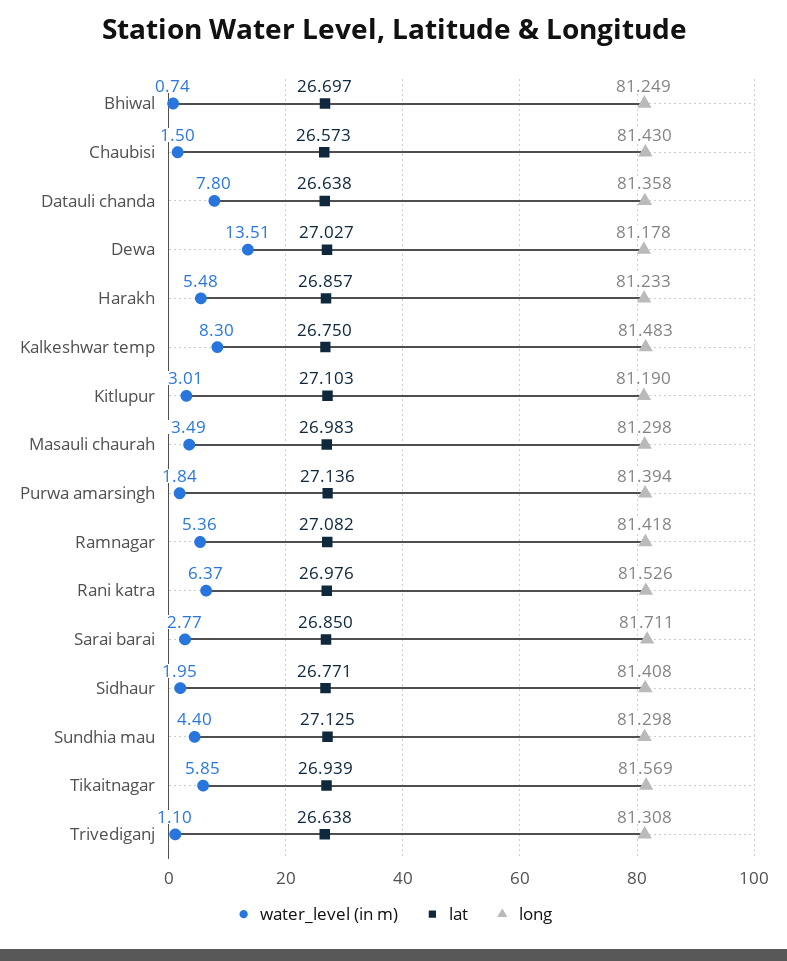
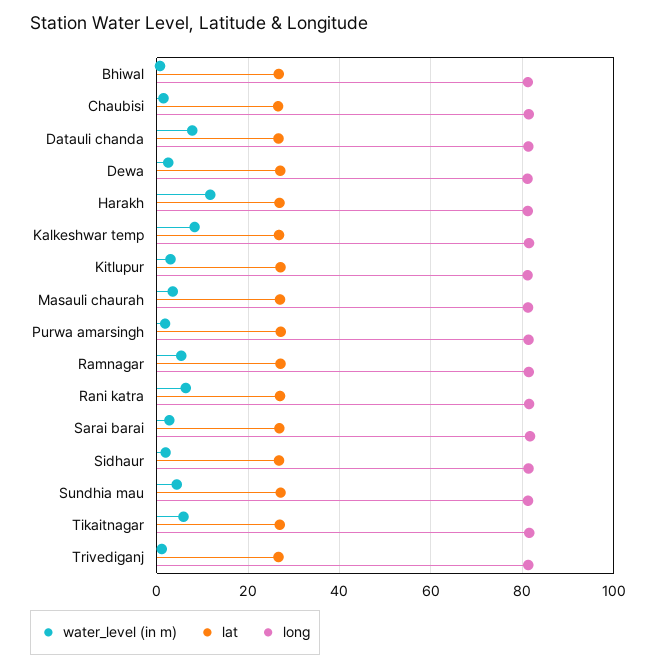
water_level (in m), Dewa: 13.51 -> 2
water_level (in m), Harakh: 5.48 -> 12

